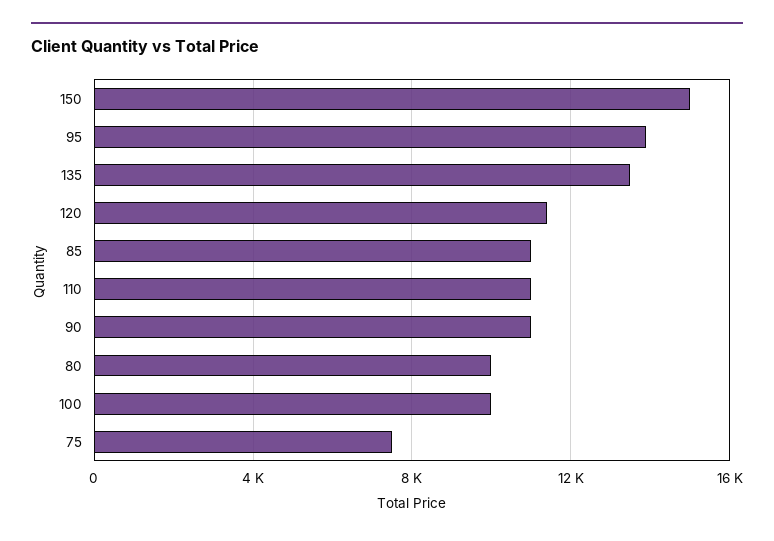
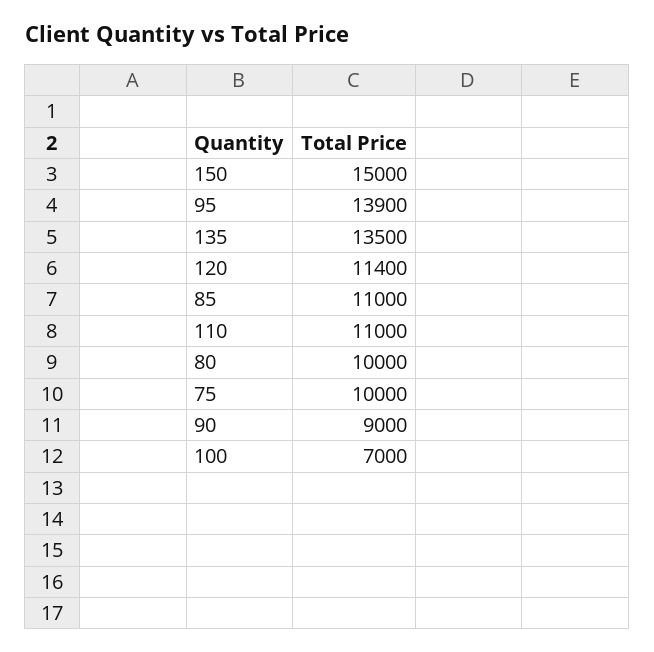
90: 11000 -> 9000
100: 10000 -> 7000
75: 7500 -> 10000

